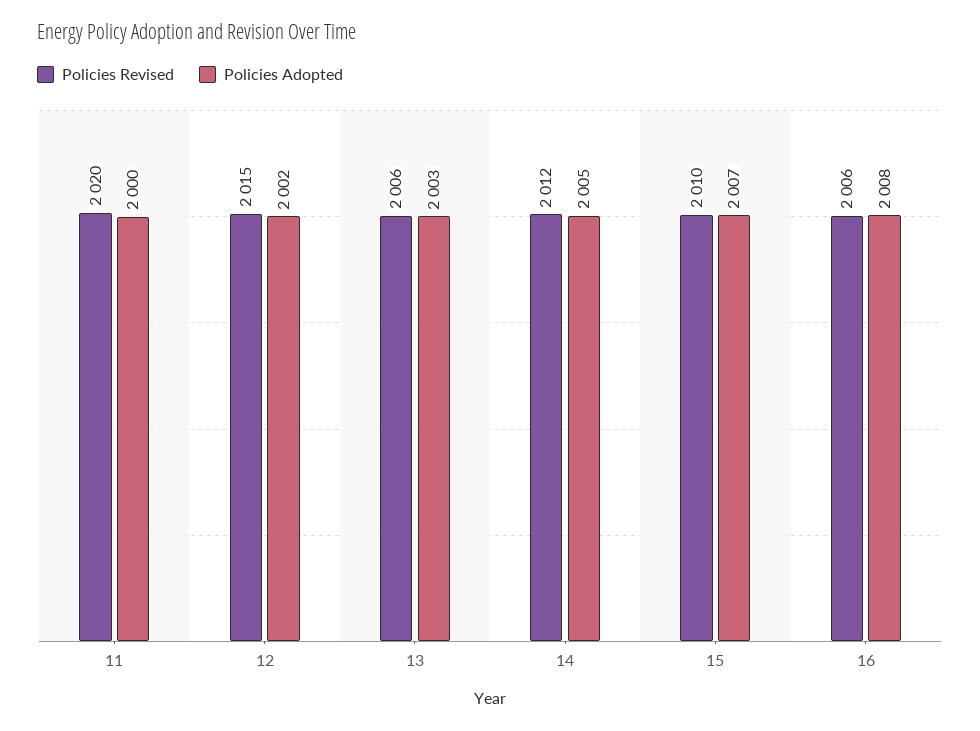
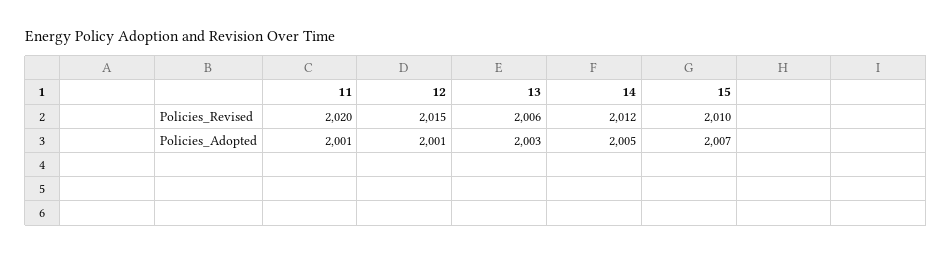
Policies Adopted, 11: 2000 -> 2001
Policies Adopted, 12: 2002 -> 2001
Policies Revised, 16: 2006 -> none
Policies Adopted, 16: 2008 -> none

